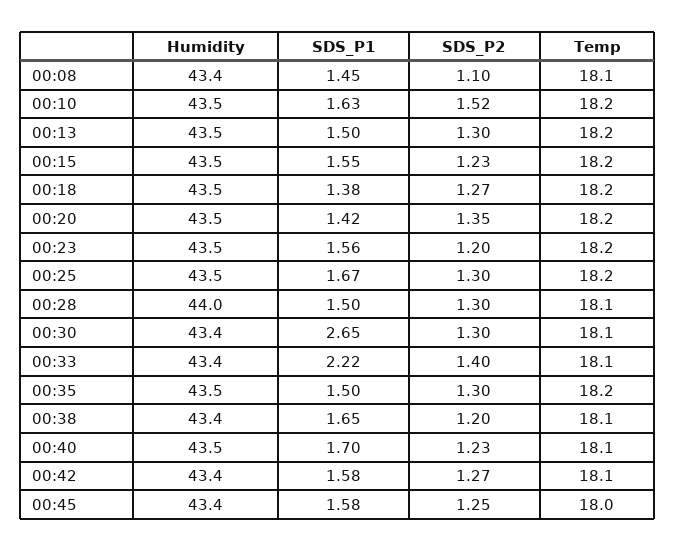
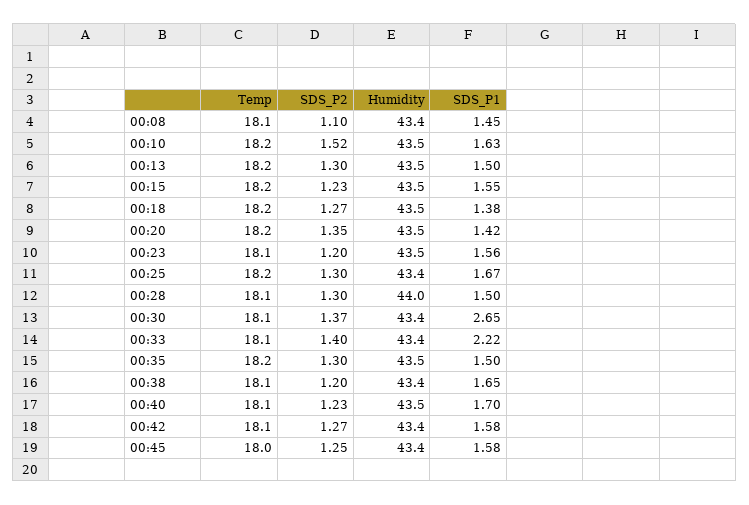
Temp, 00:23: 18.2 -> 18.1
Humidity, 00:25: 43.5 -> 43.4
SDS_P2, 00:30: 1.3 -> 1.37

